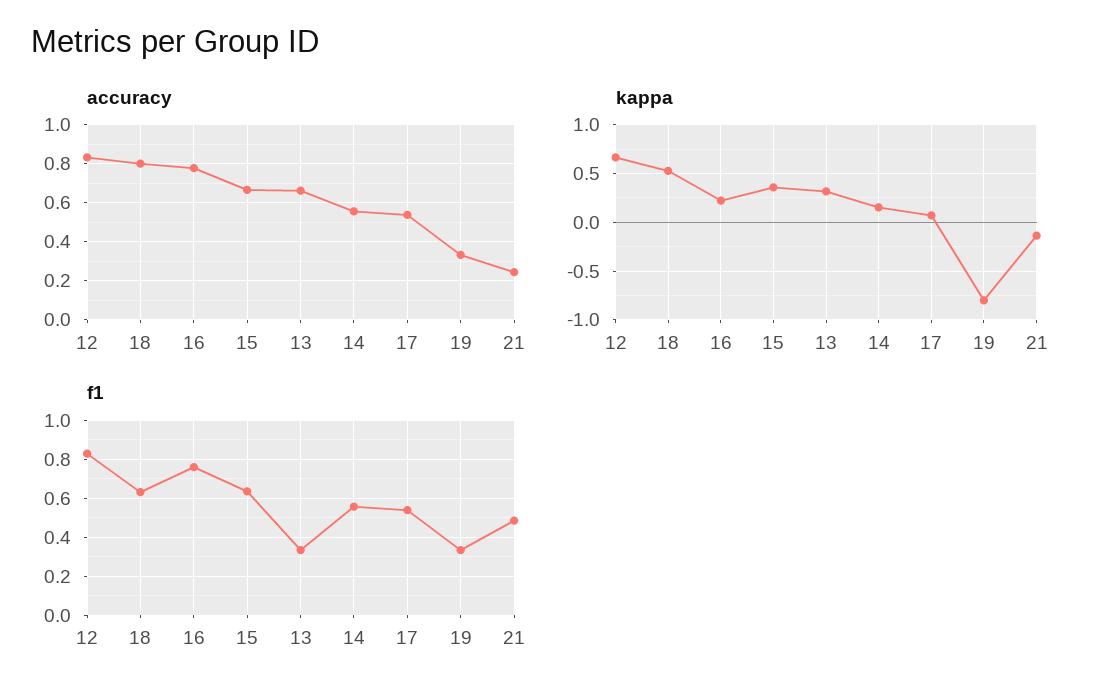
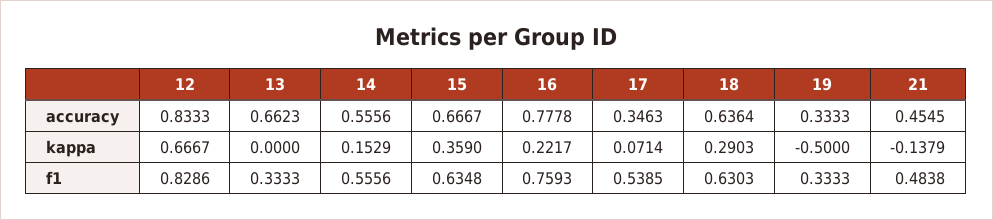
accuracy, 18: 0.8 -> 0.6364
accuracy, 17: 0.55 -> 0.3463
accuracy, 21: 0.25 -> 0.4545
kappa, 18: 0.5 -> 0.2903
kappa, 13: 0.3 -> 0
kappa, 19: -0.8 -> -0.5

